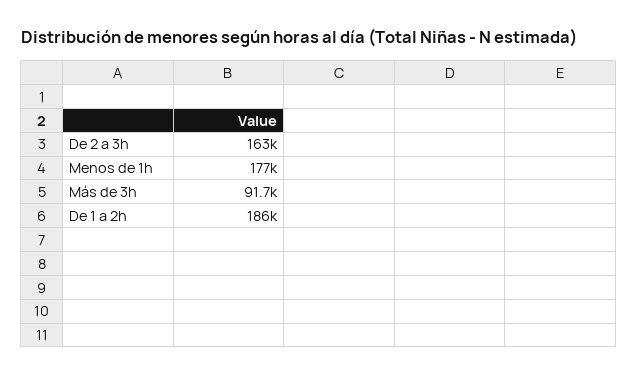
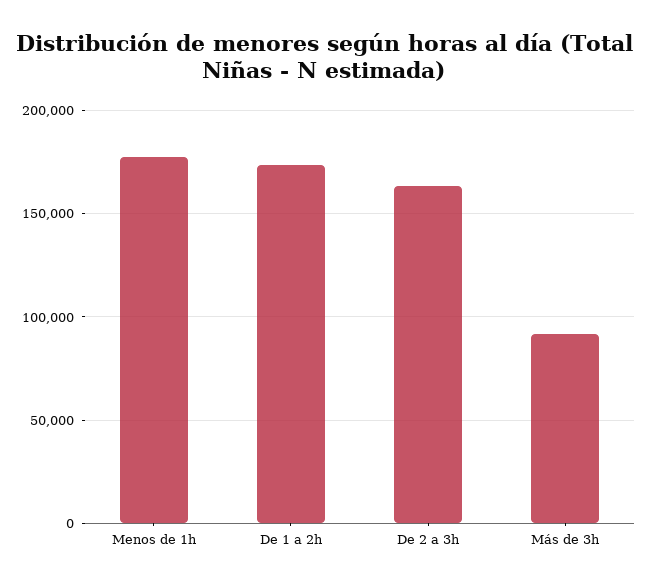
De 1 a 2h: 186000 -> 175000

